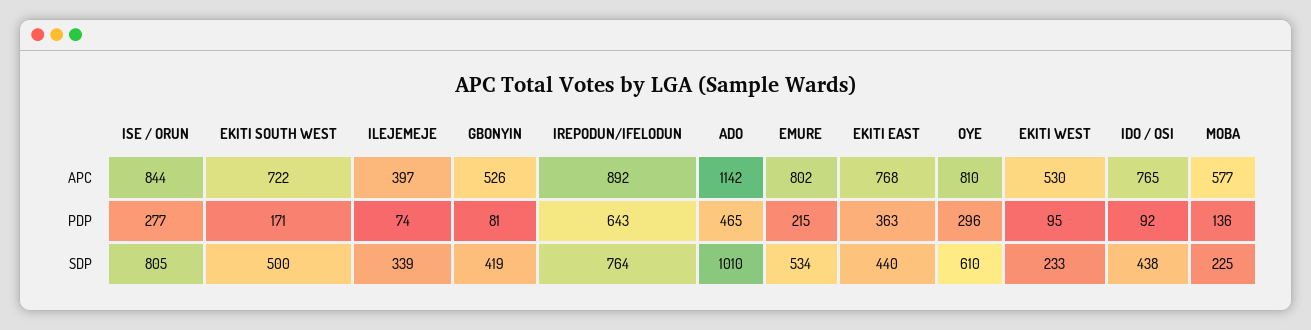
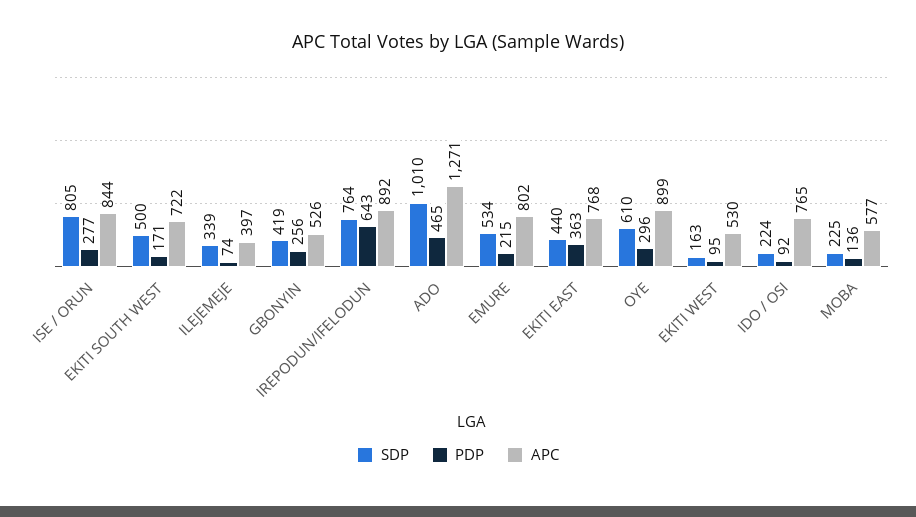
APC, ADO: 1142 -> 1271
APC, OYE: 810 -> 899
PDP, GBONYIN: 81 -> 256
SDP, EKITI WEST: 233 -> 163
SDP, IDO / OSI: 438 -> 224

